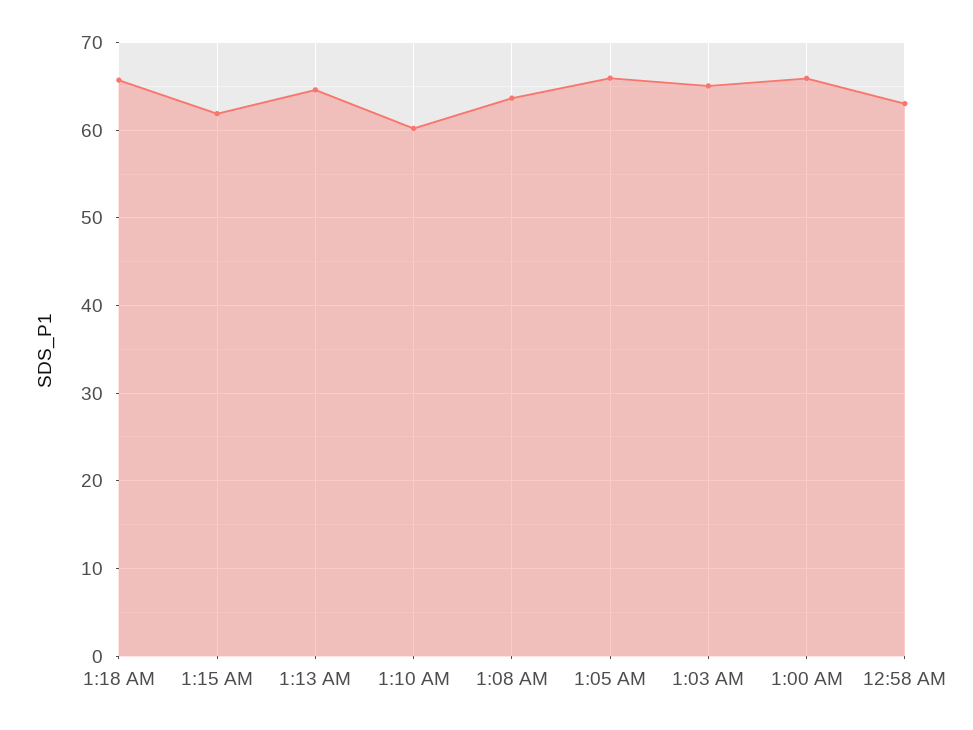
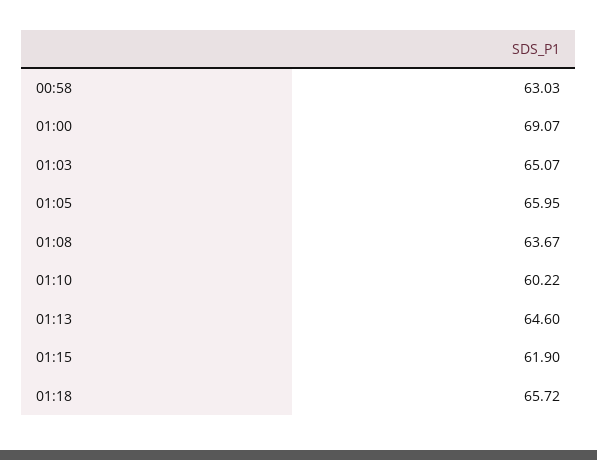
1:00 AM: 66 -> 69.07

